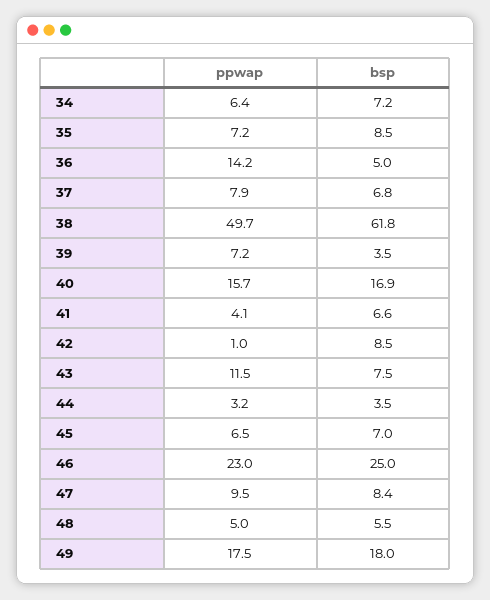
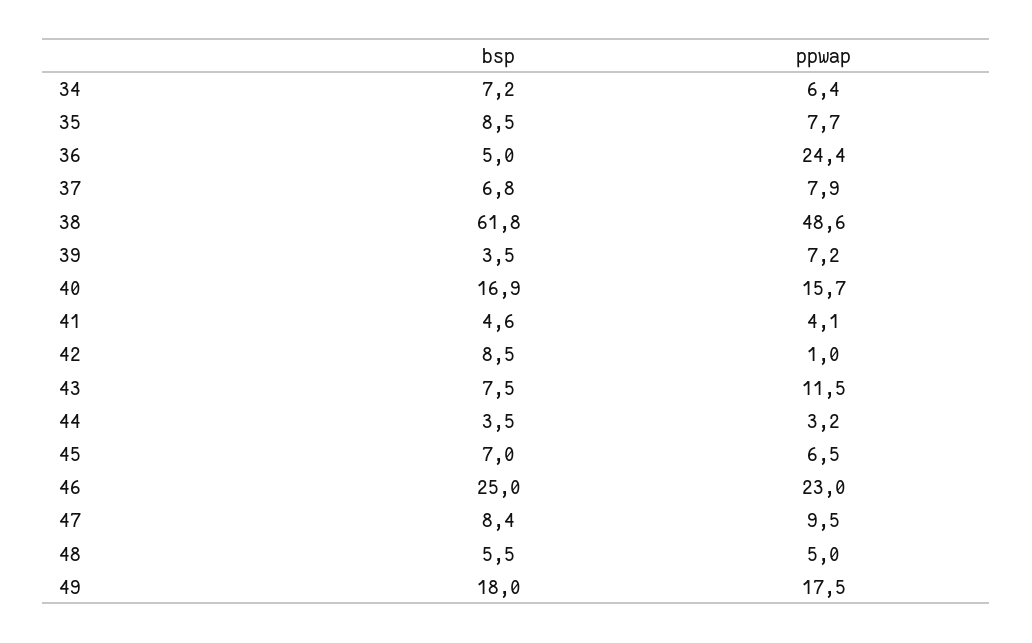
ppwap, 35: 7.2 -> 7.7
ppwap, 36: 14.2 -> 24.4
ppwap, 38: 49.7 -> 48.6
bsp, 41: 6.6 -> 4.6

